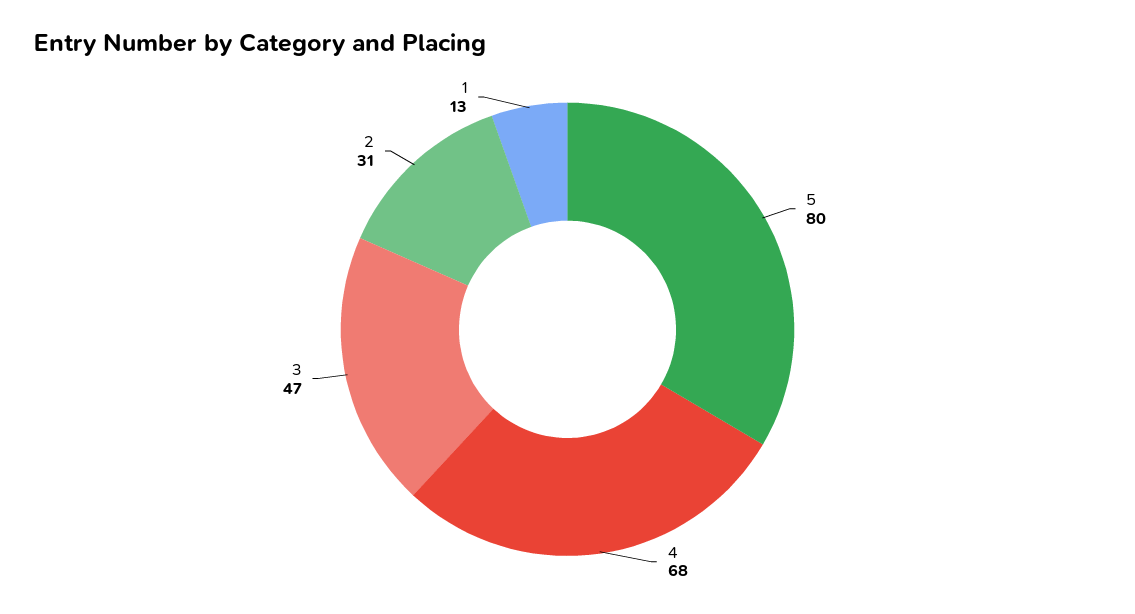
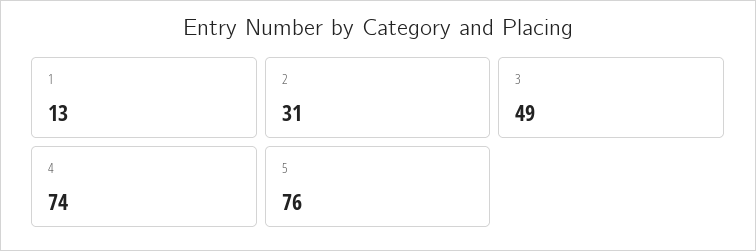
5: 80 -> 76
4: 68 -> 74
3: 47 -> 49

